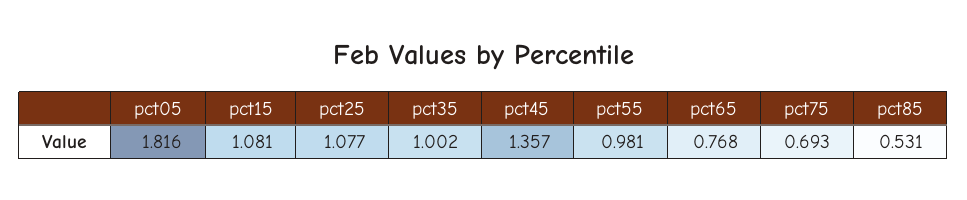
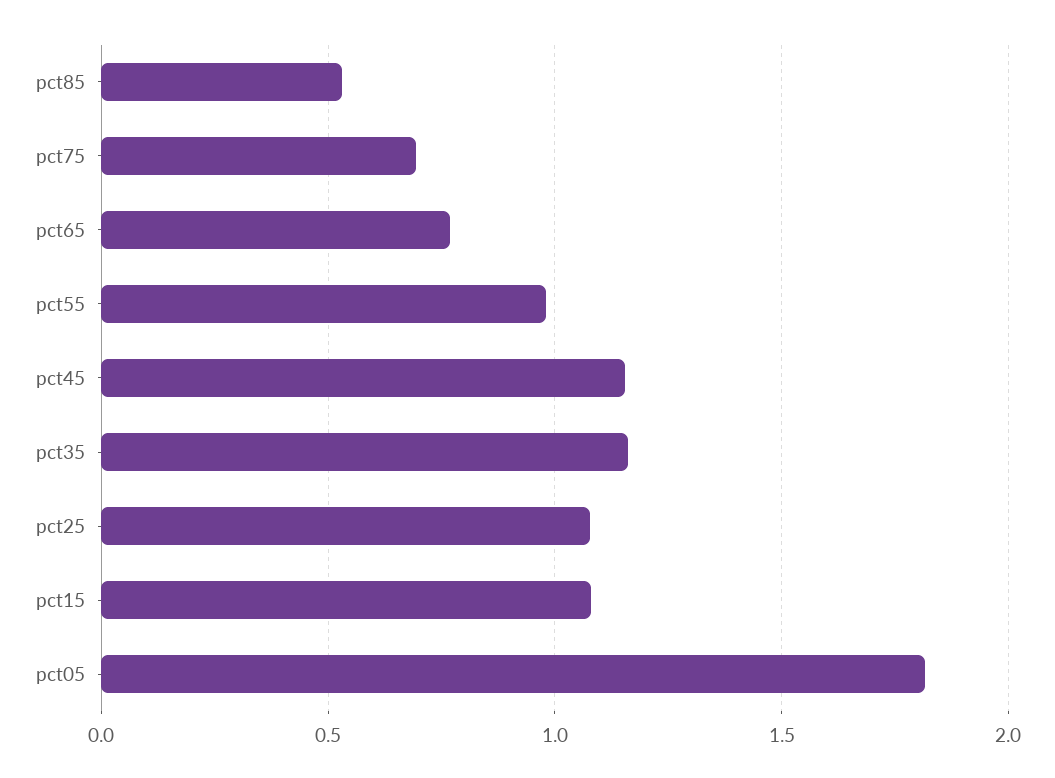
pct35: 1.002 -> 1.15
pct45: 1.357 -> 1.15

